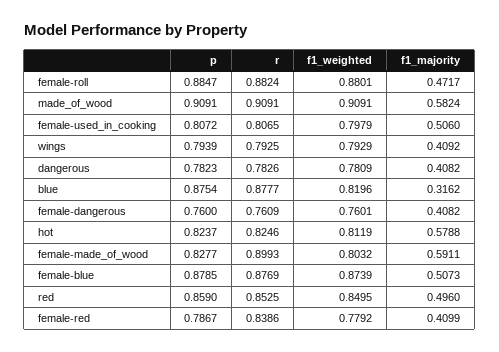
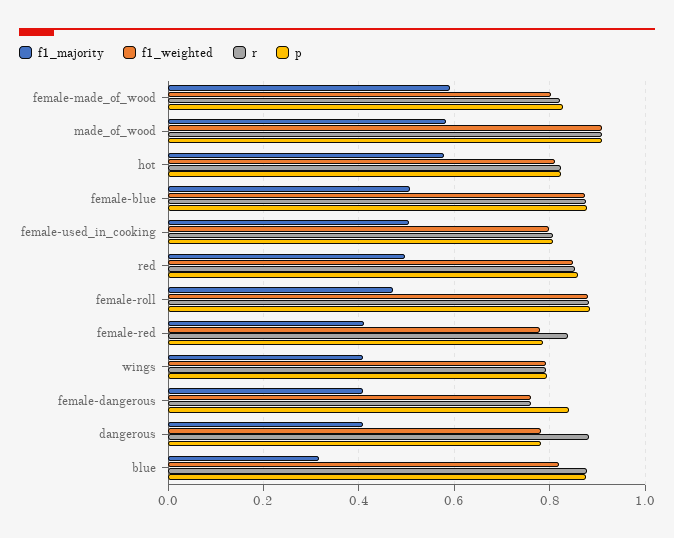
r, dangerous: 0.7826 -> 0.88
p, female-dangerous: 0.76 -> 0.84
r, female-made_of_wood: 0.8993 -> 0.82

